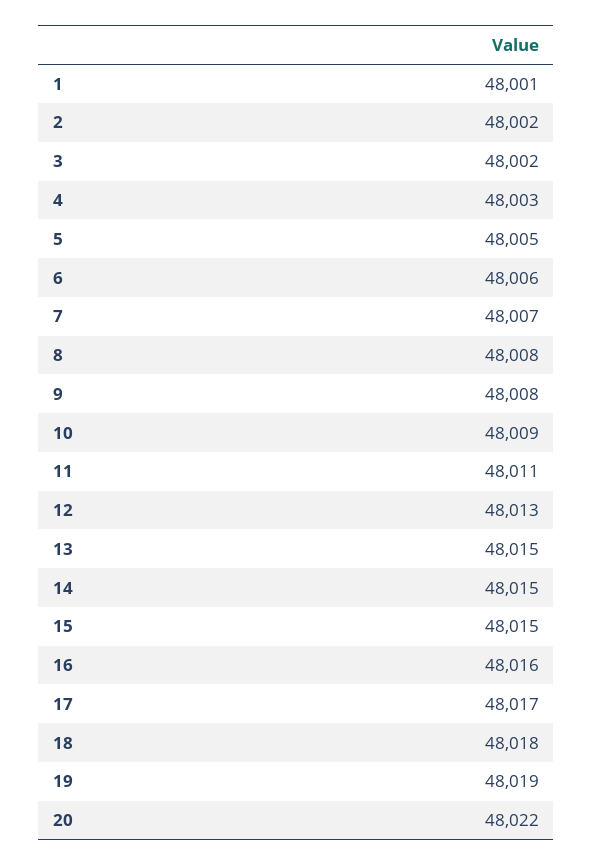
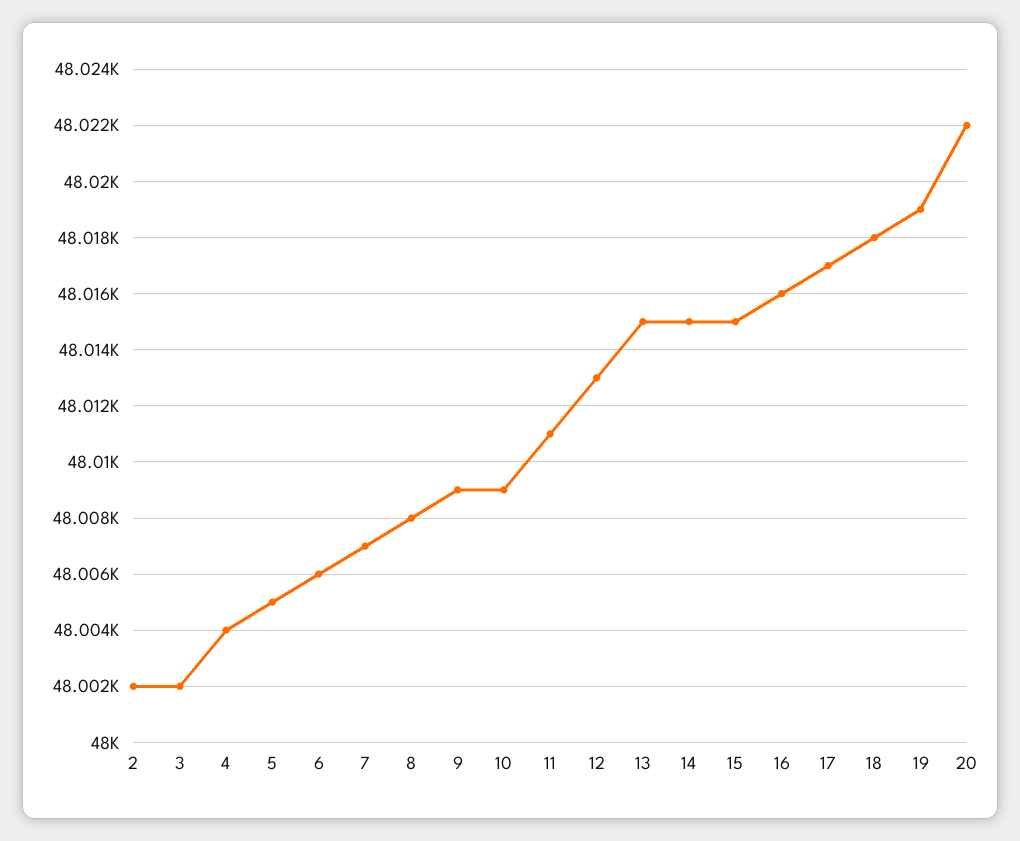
1: 48001 -> none
4: 48003 -> 48004
9: 48008 -> 48009

